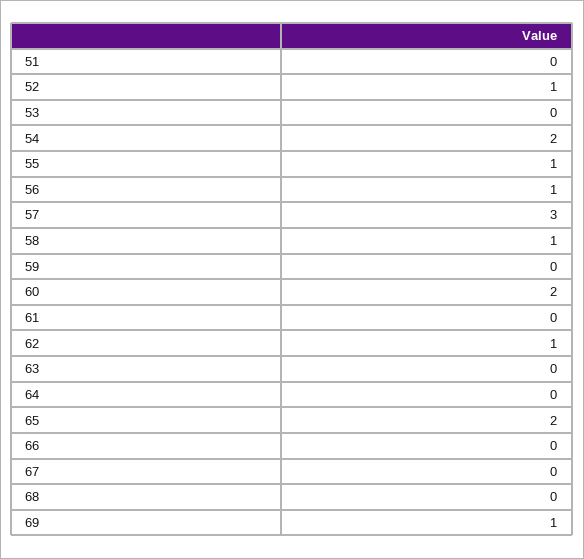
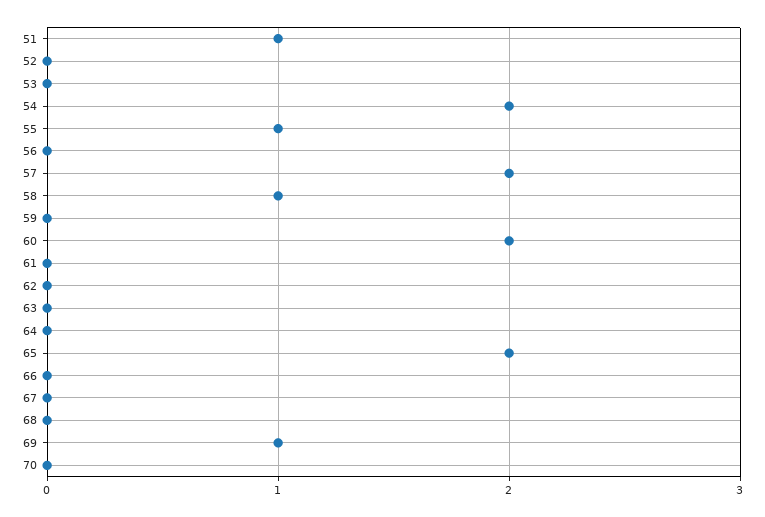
51: 0 -> 1
52: 1 -> 0
56: 1 -> 0
57: 3 -> 2
62: 1 -> 0
70: none -> 0

